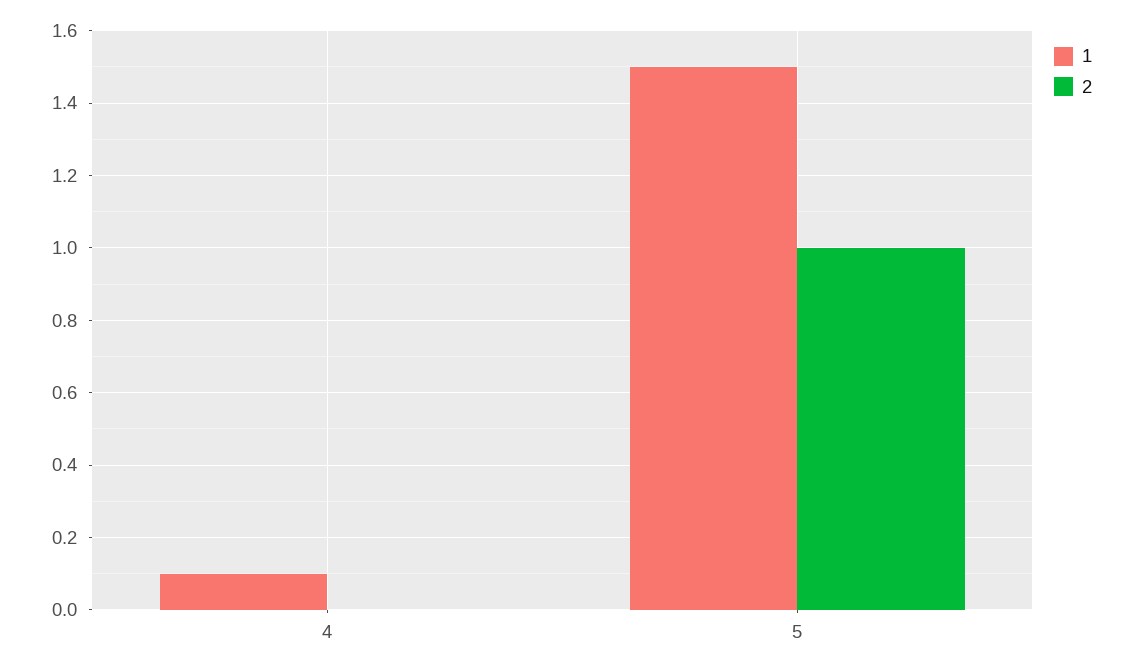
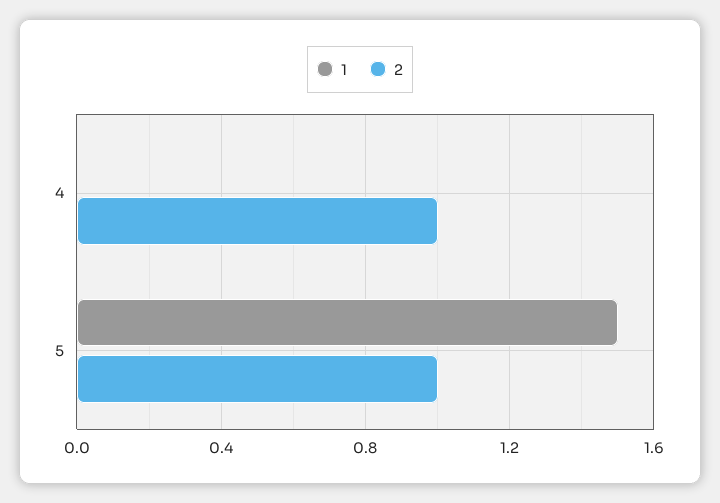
1, 4: 0.1 -> 0
2, 4: 0 -> 1

